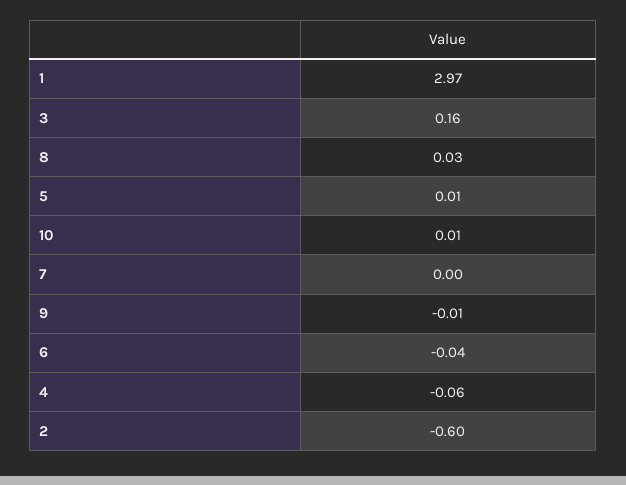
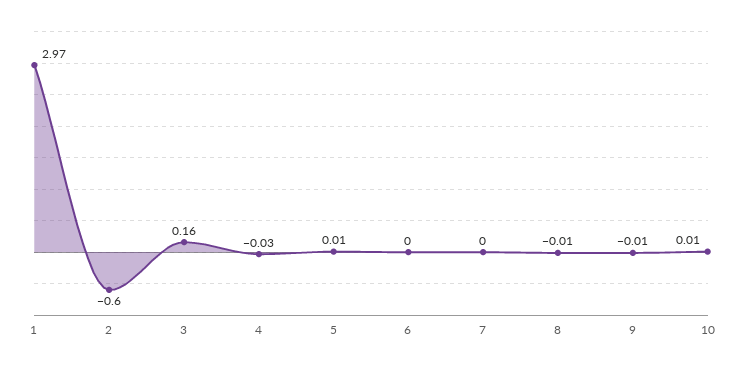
8: 0.03 -> -0.01
6: -0.04 -> 0
4: -0.06 -> -0.03

